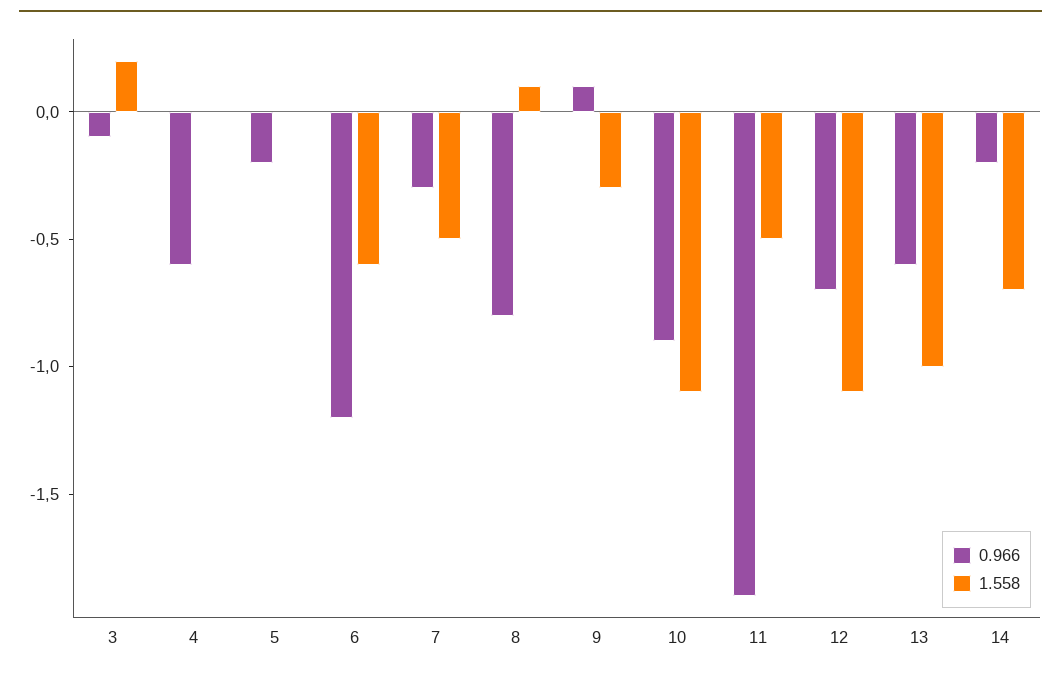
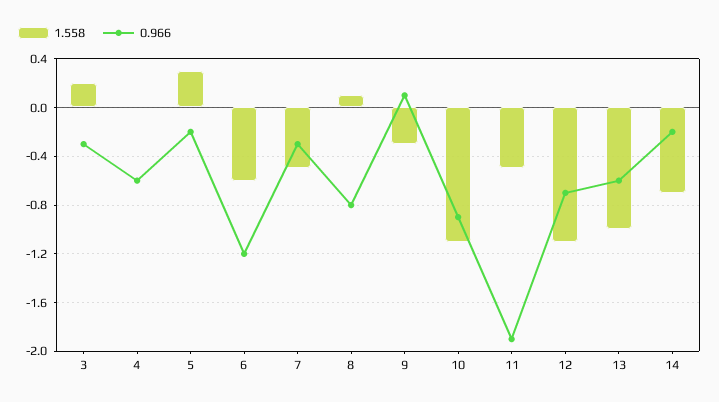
0.966, 3: -0.1 -> -0.3
1.558, 5: 0 -> 0.3

